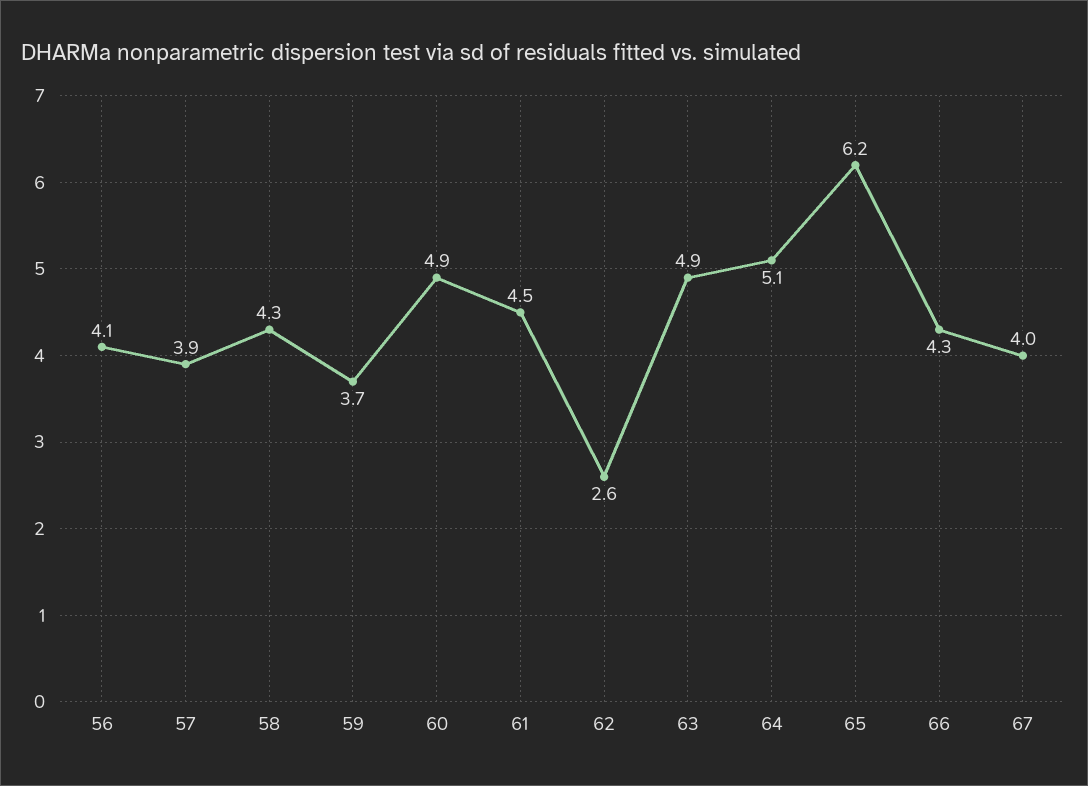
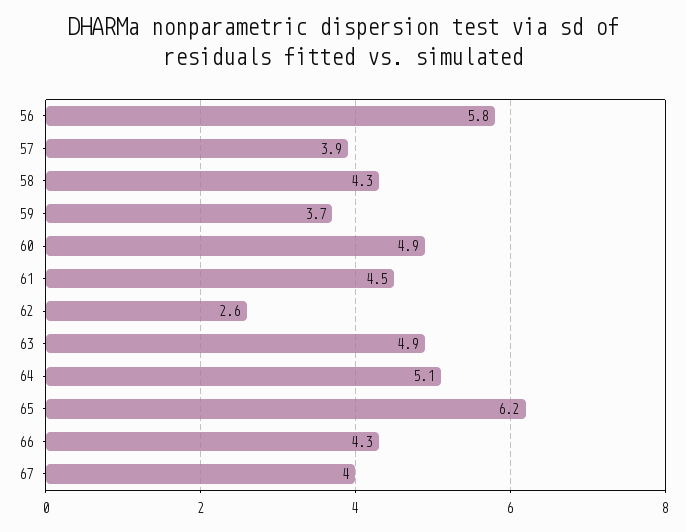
56: 4.1 -> 5.8

